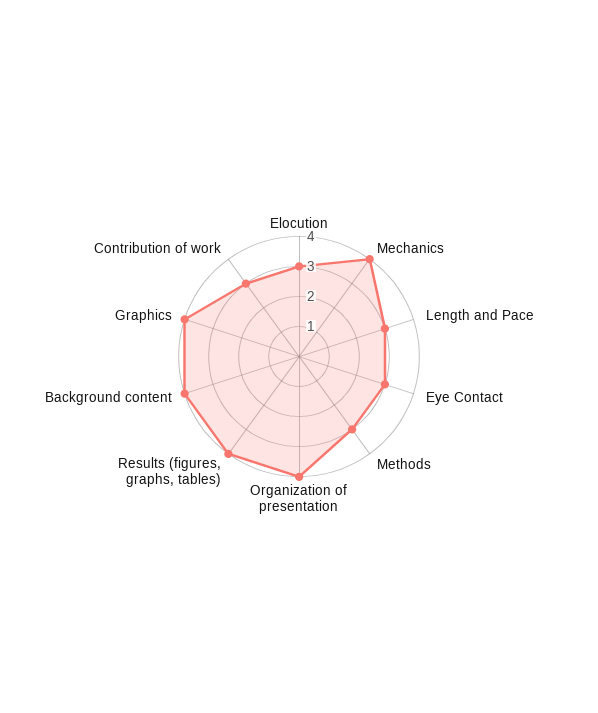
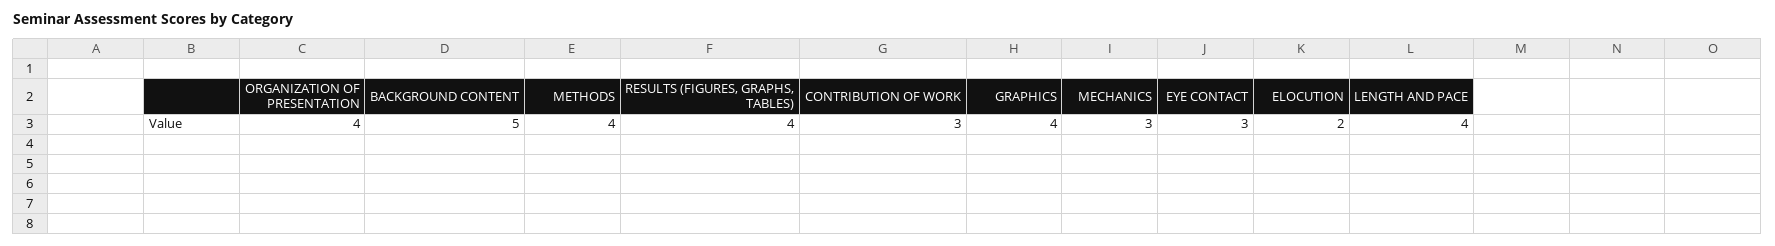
Elocution: 3 -> 2
Mechanics: 4 -> 3
Length and Pace: 3 -> 4
Methods: 3 -> 4
Background content: 4 -> 5

